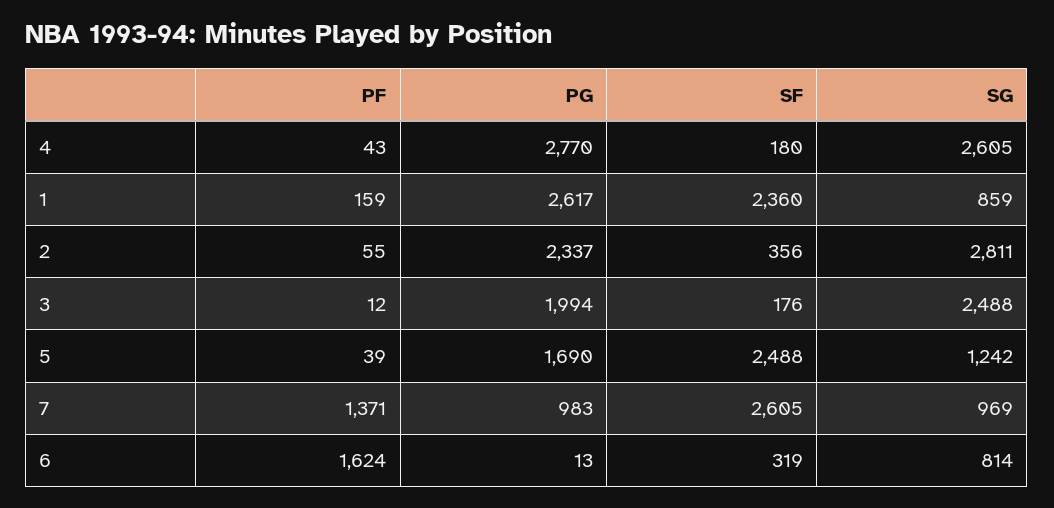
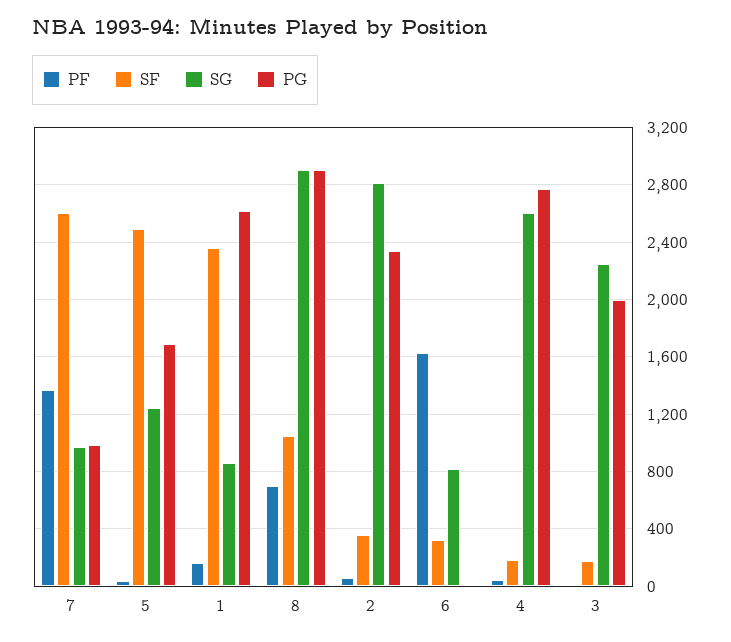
SG, 3: 2488 -> 2250
PF, 8: none -> 700
SF, 8: none -> 1050
SG, 8: none -> 2900
PG, 8: none -> 2900

